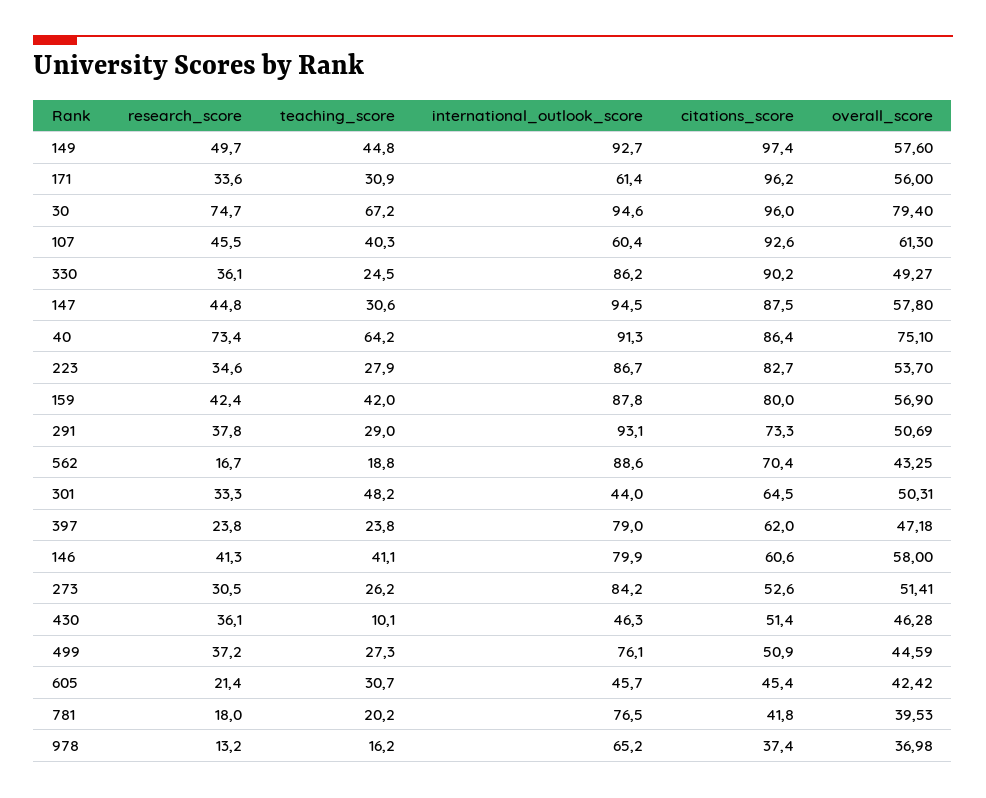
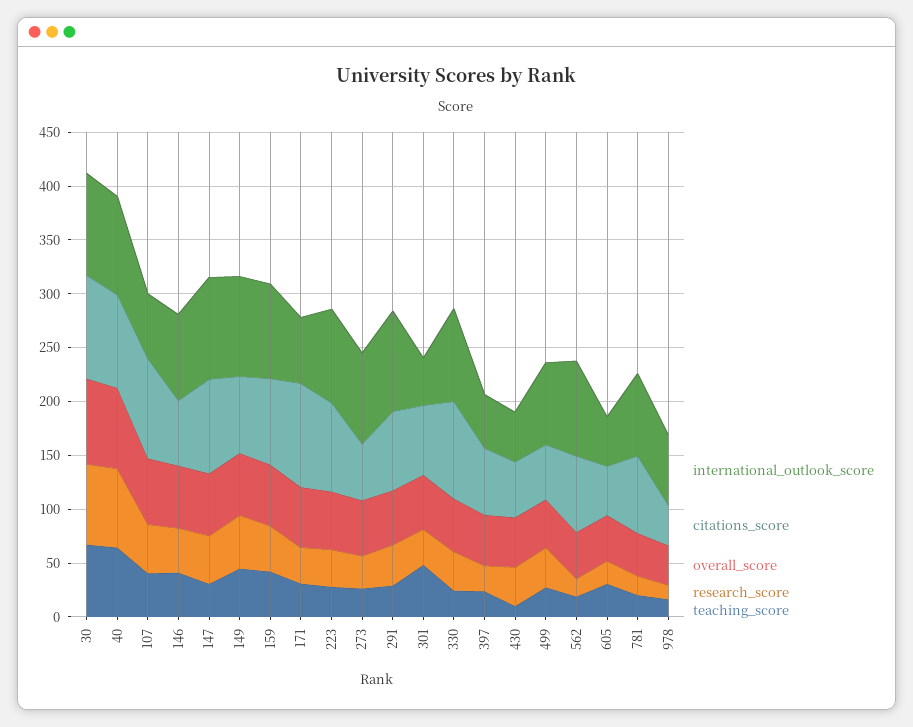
citations_score, 149: 97.4 -> 70
international_outlook_score, 397: 79 -> 50
citations_score, 781: 41.8 -> 70

